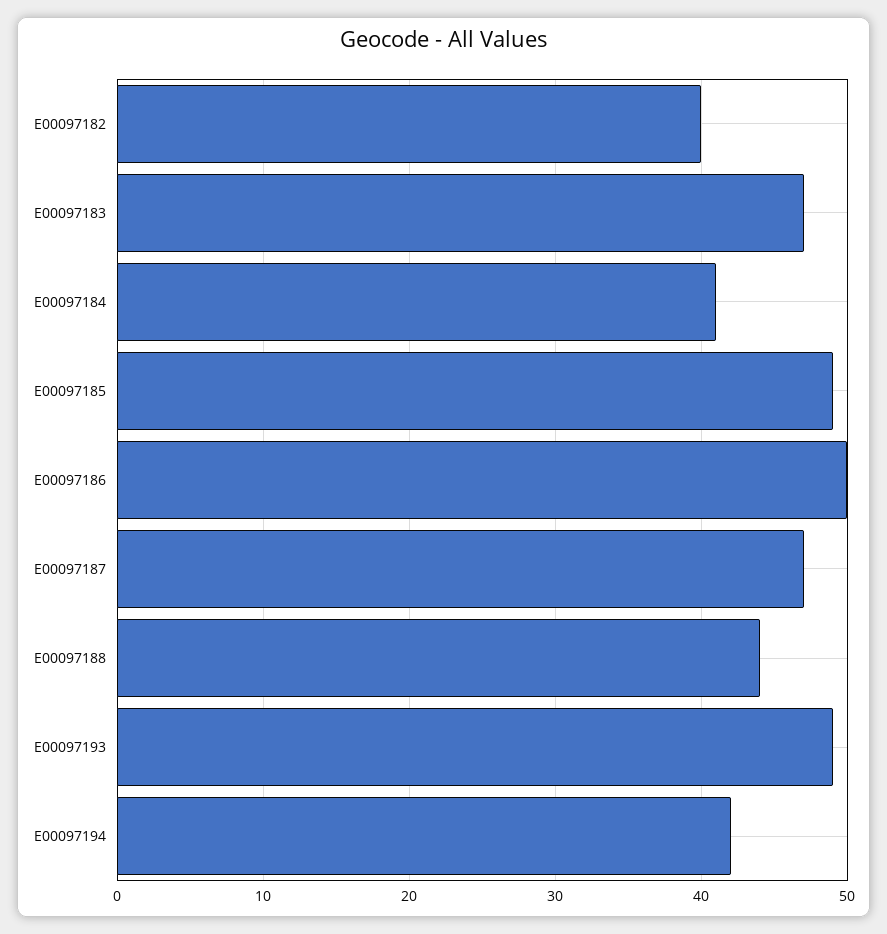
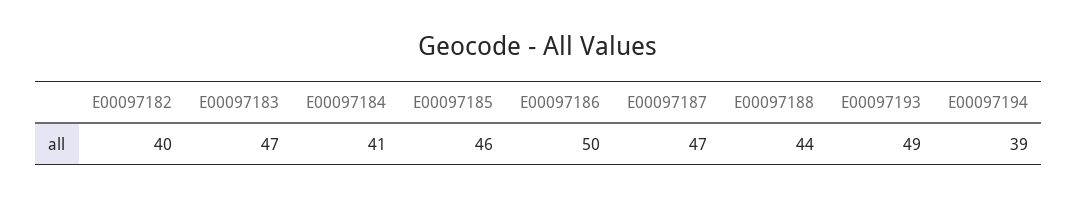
E00097185: 49 -> 46
E00097194: 42 -> 39

